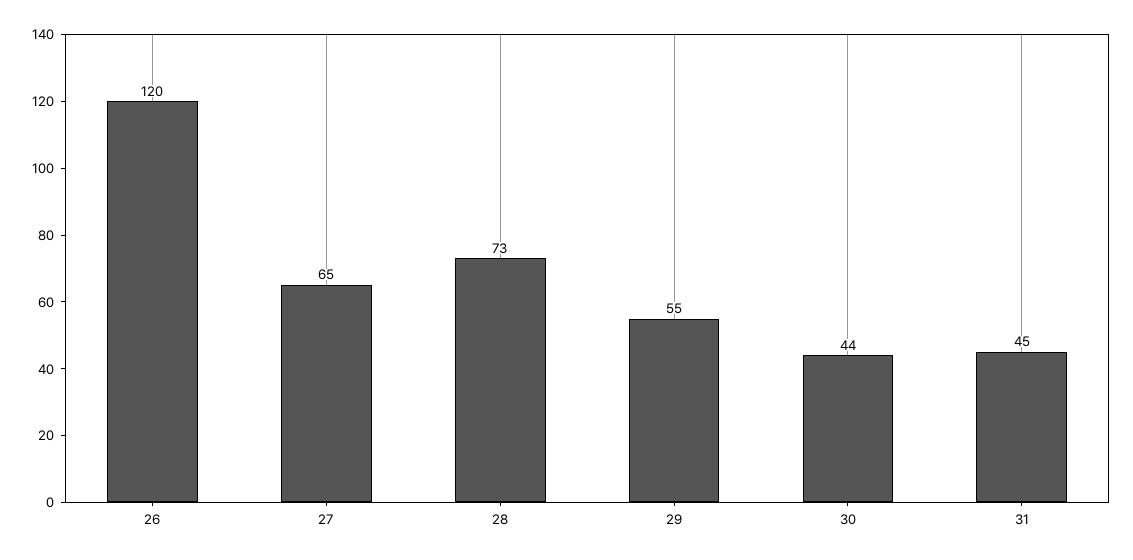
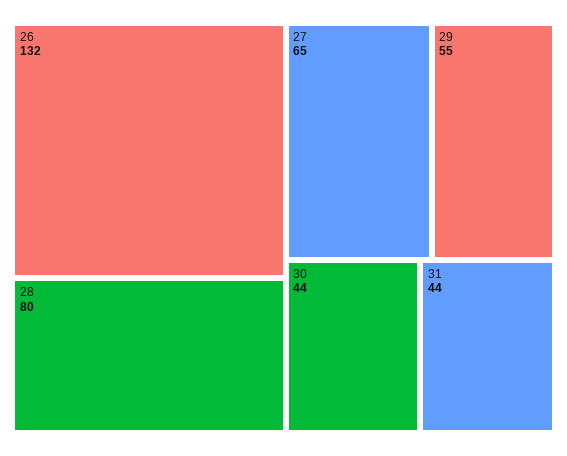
26: 120 -> 132
28: 73 -> 80
31: 45 -> 44

